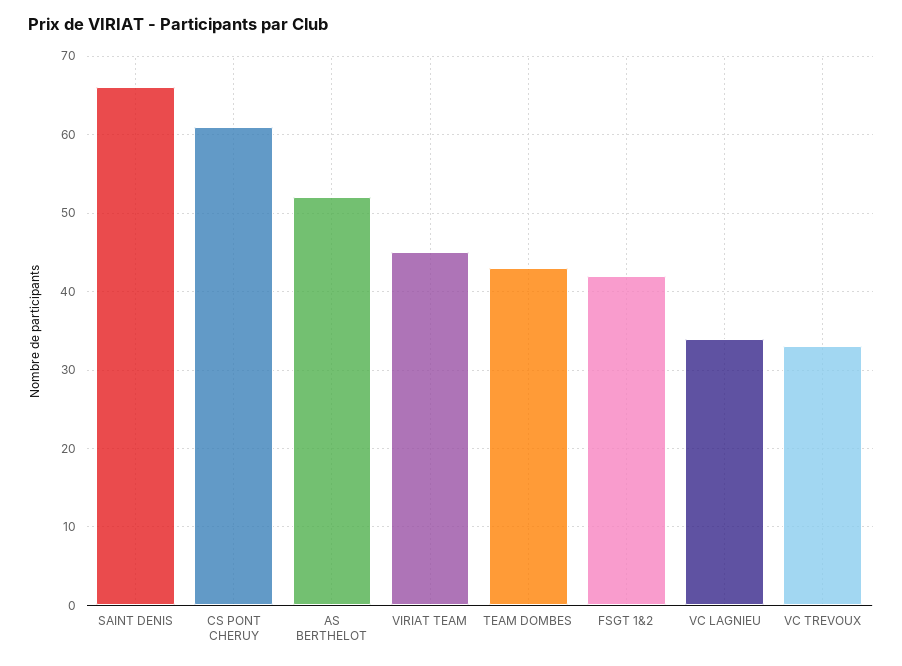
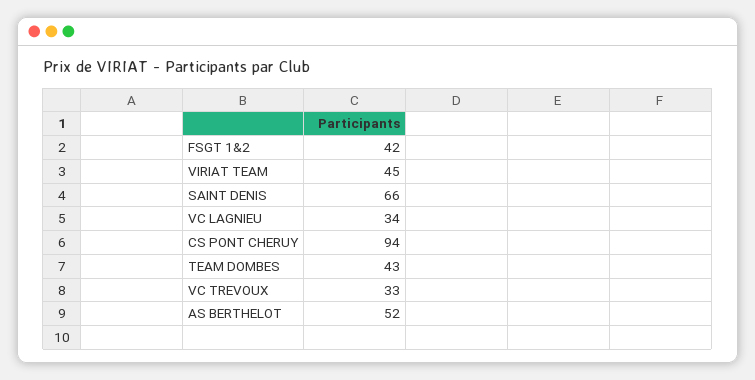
CS PONT CHERUY: 61 -> 94

